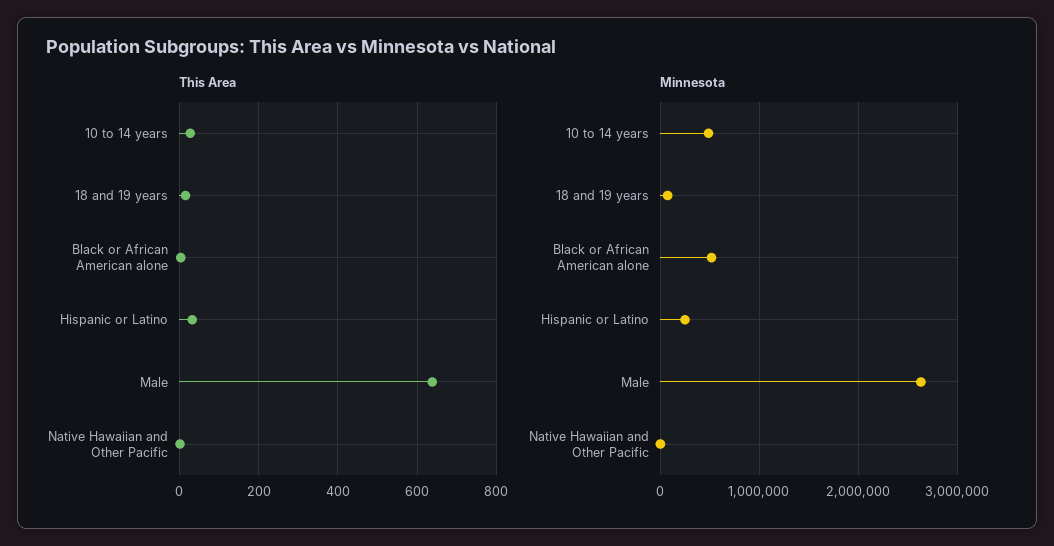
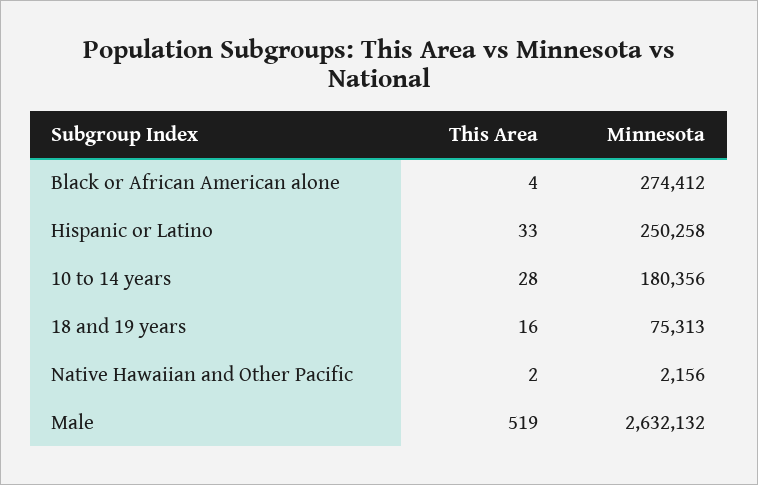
This Area, Male: 640 -> 519
Minnesota, 10 to 14 years: 500000 -> 180356
Minnesota, Black or African American alone: 500000 -> 274412

